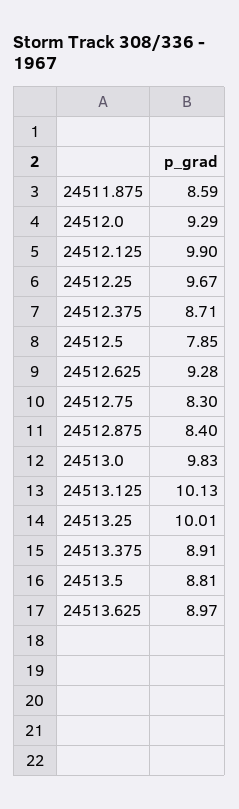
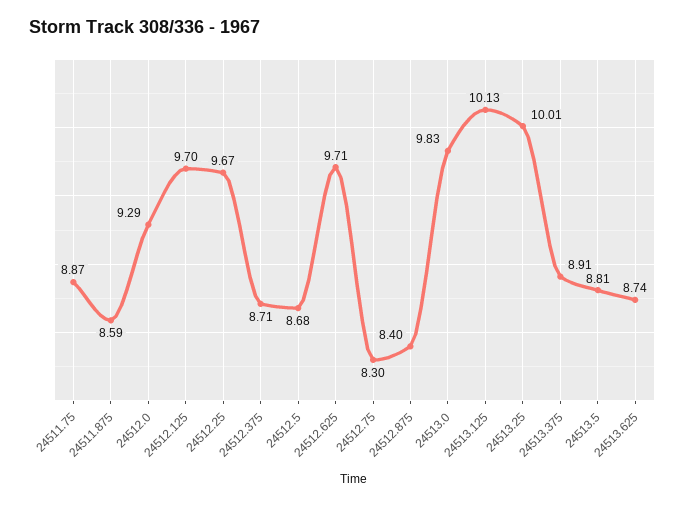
24512.125: 9.9 -> 9.7
24512.5: 7.85 -> 8.68
24512.625: 9.28 -> 9.71
24513.625: 8.97 -> 8.74
24511.75: none -> 8.87

